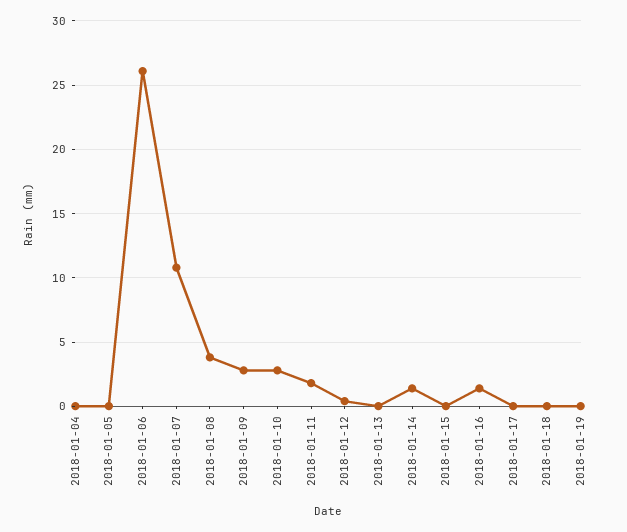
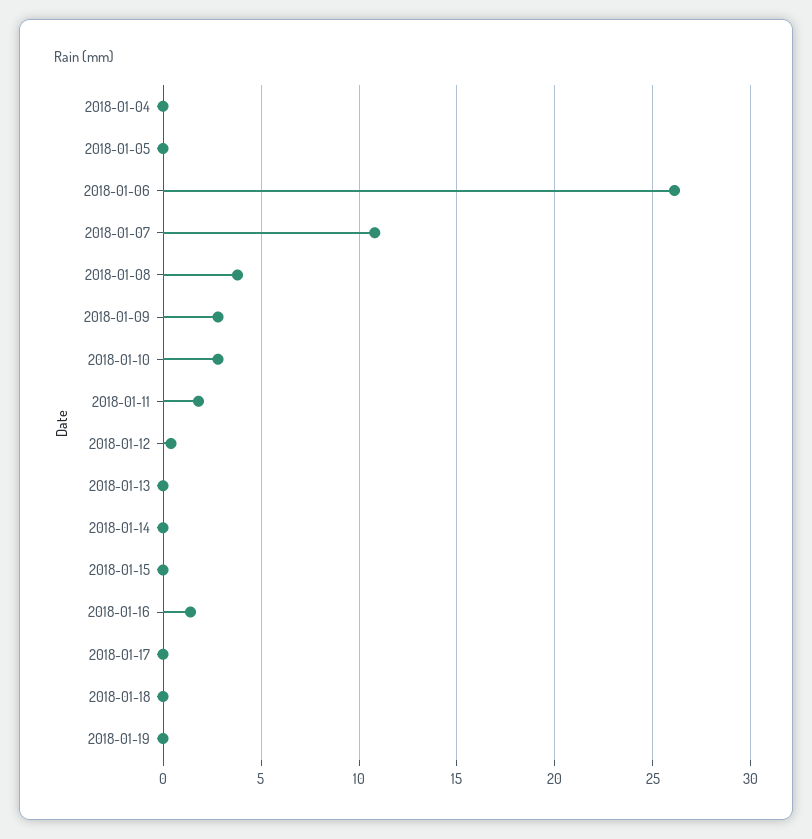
2018-01-14: 1.5 -> 0

